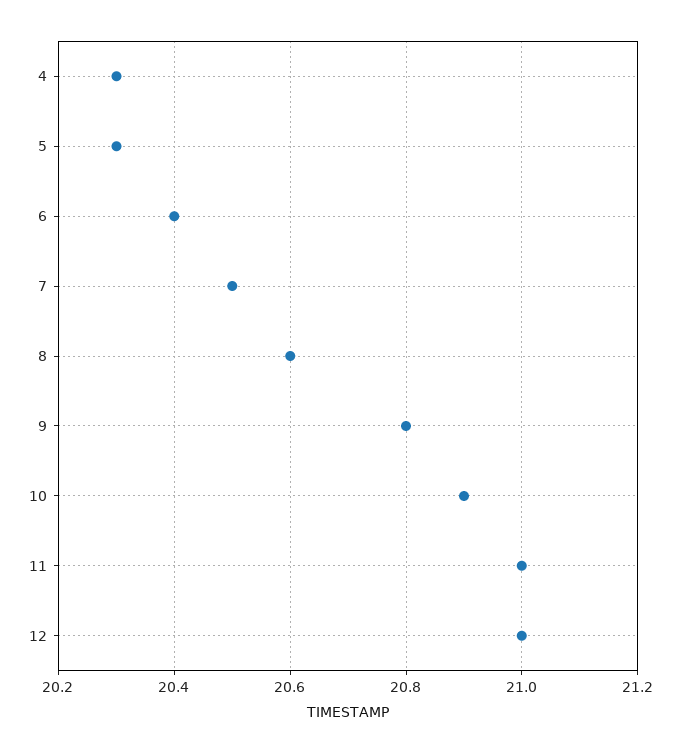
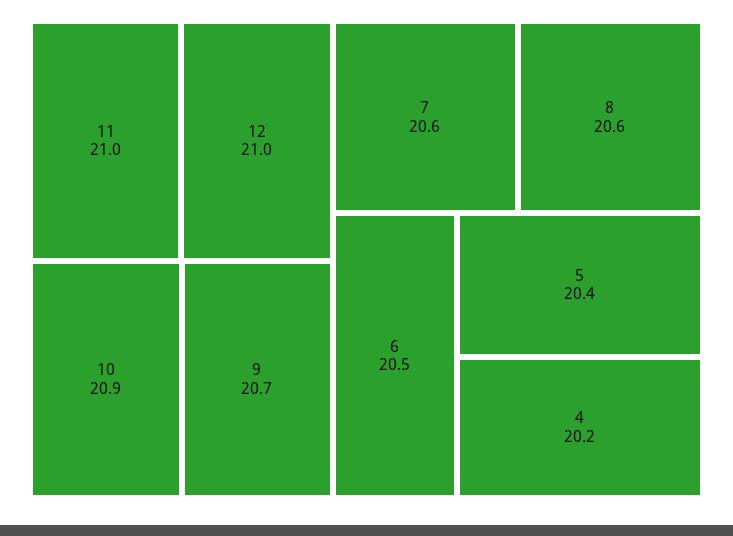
4: 20.3 -> 20.2
5: 20.3 -> 20.4
6: 20.4 -> 20.5
7: 20.5 -> 20.6
9: 20.8 -> 20.7

